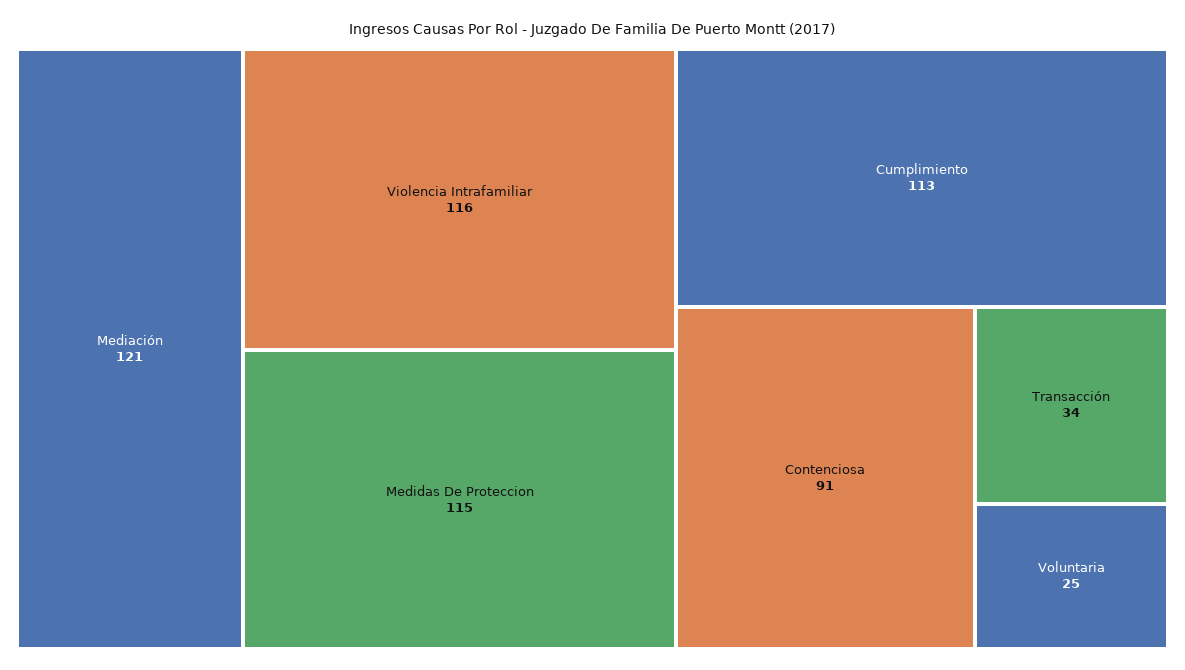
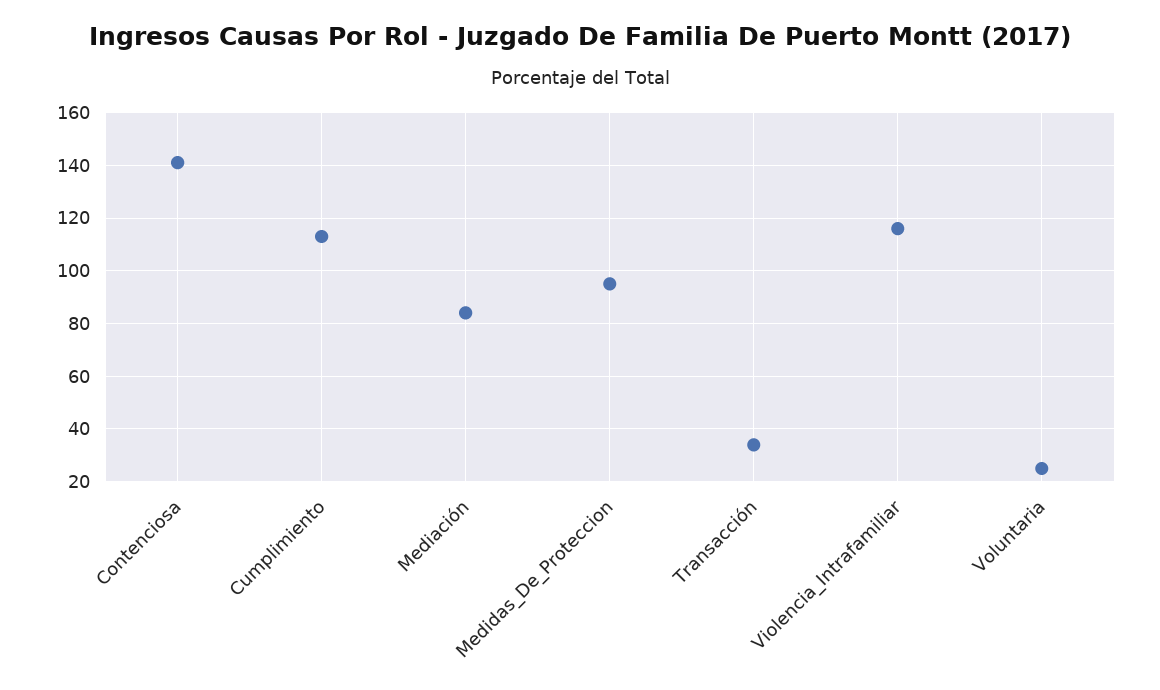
Mediación: 121 -> 85
Medidas De Proteccion: 115 -> 95
Contenciosa: 91 -> 140

